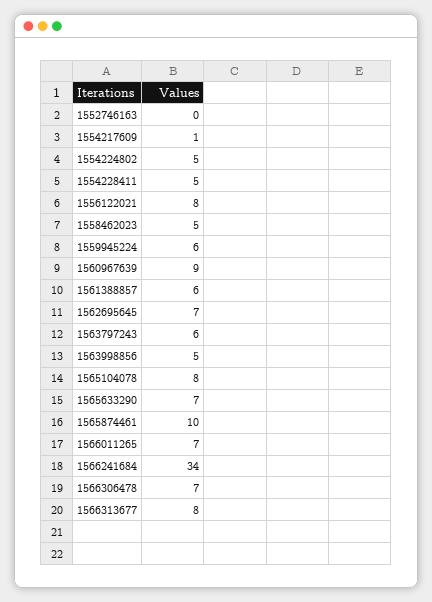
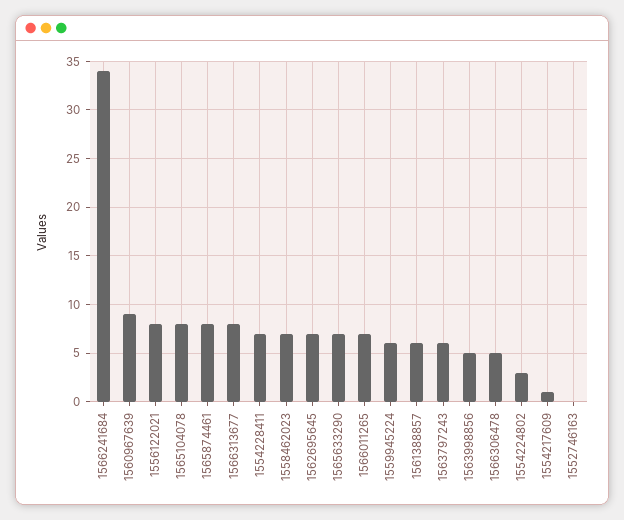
1554224802: 5 -> 3
1554228411: 5 -> 7
1558462023: 5 -> 7
1565874461: 10 -> 8
1566306478: 7 -> 5

